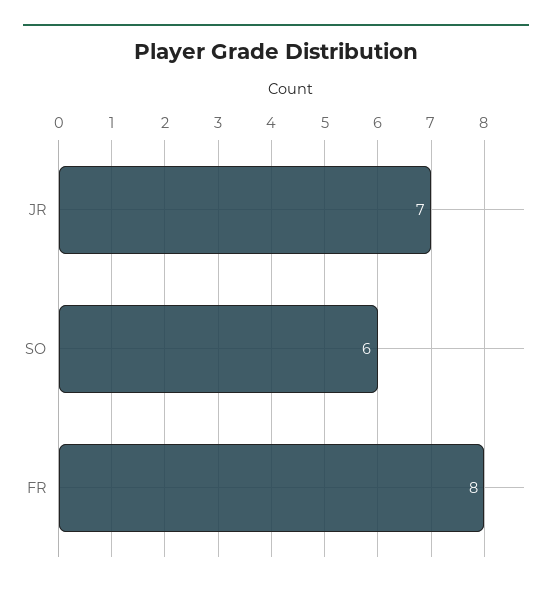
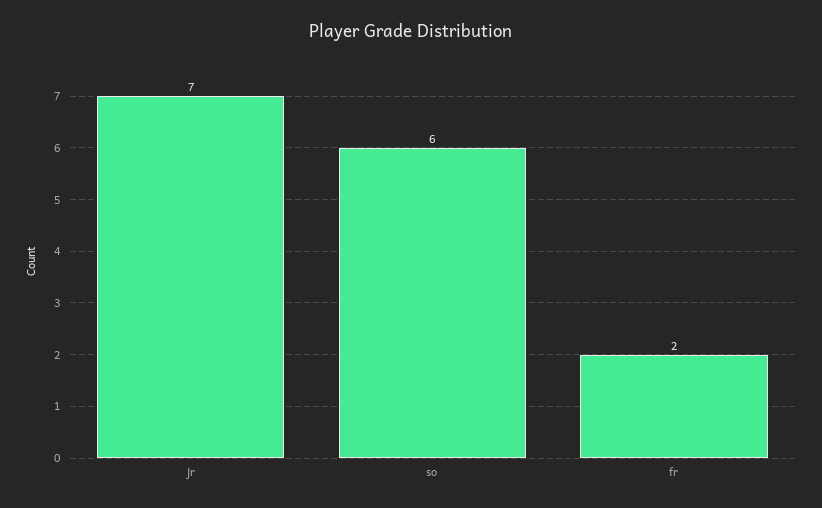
FR: 8 -> 2

